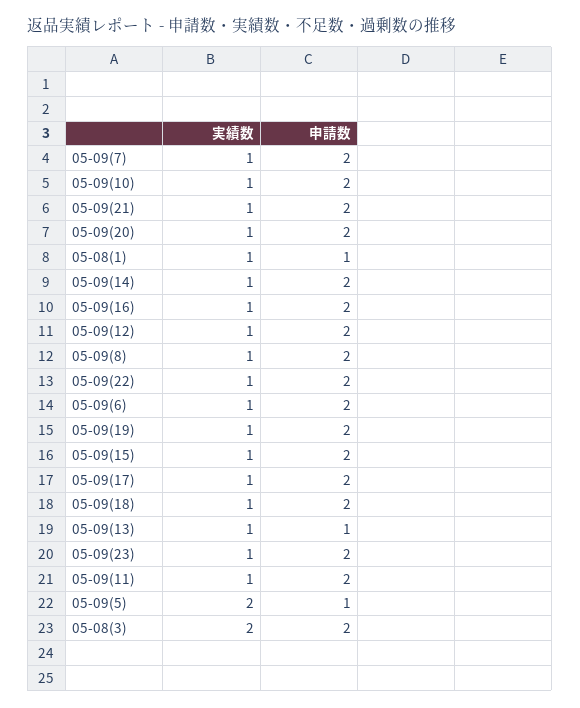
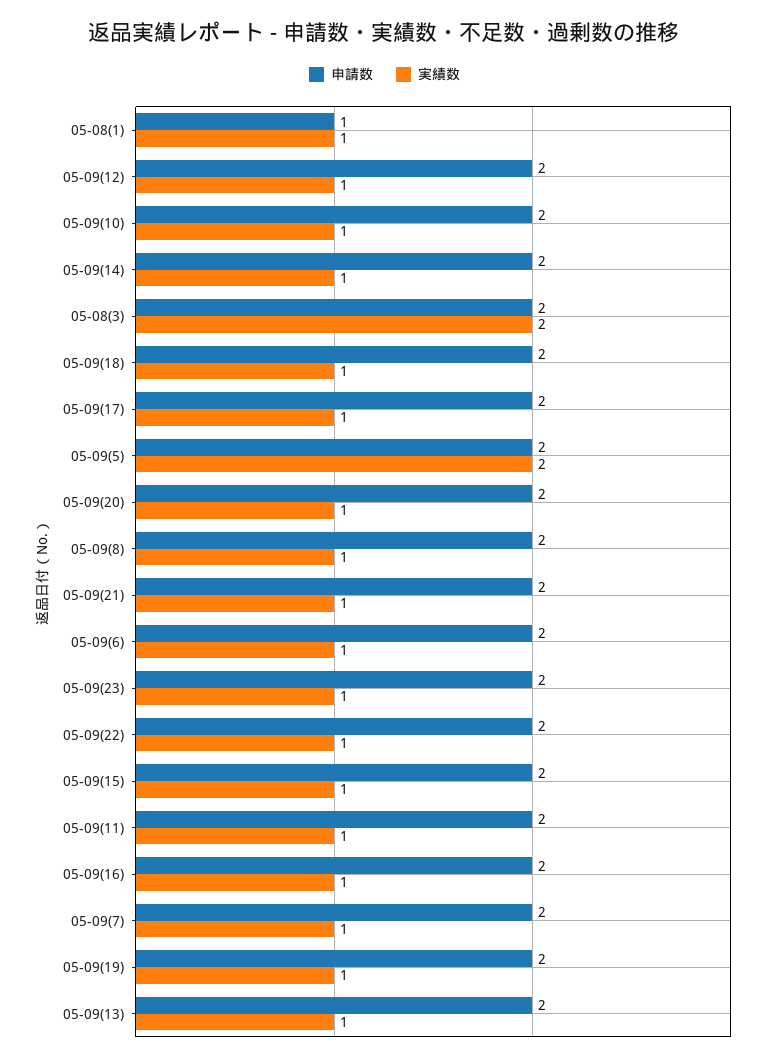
申請数, 05-09(13): 1 -> 2
申請数, 05-09(5): 1 -> 2

